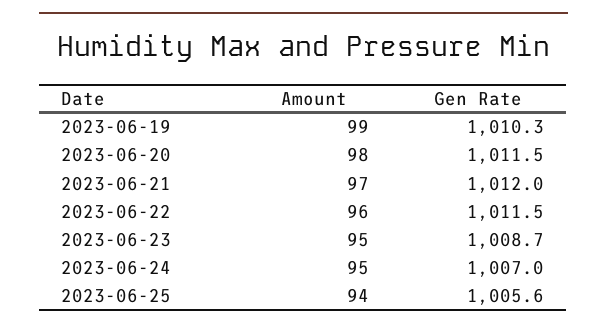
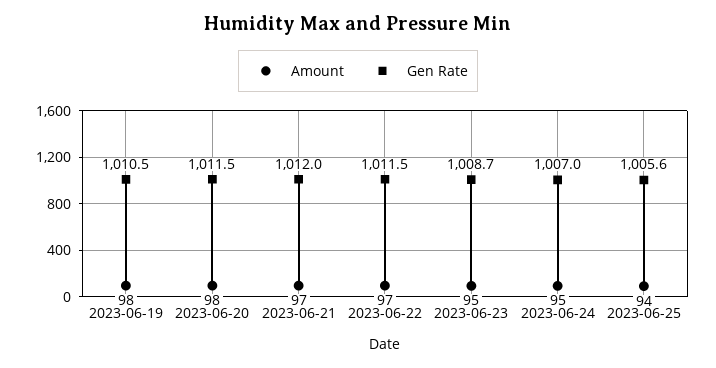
Amount, 2023-06-19: 99 -> 98
Gen Rate, 2023-06-19: 1010.3 -> 1010.5
Amount, 2023-06-22: 96 -> 97

